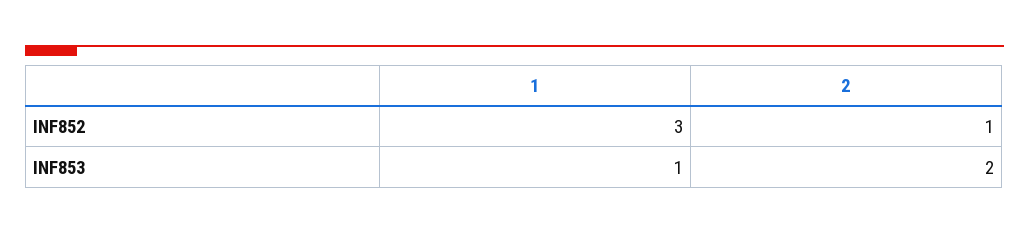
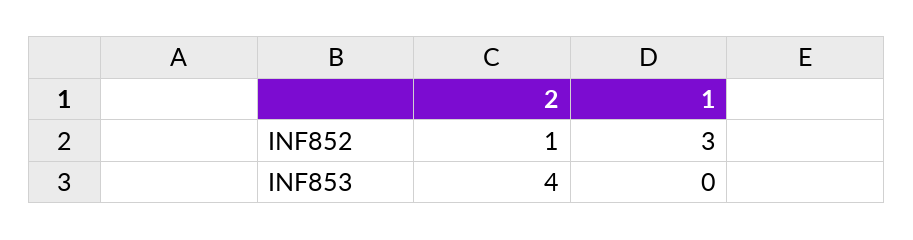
1, INF853: 1 -> 0
2, INF853: 2 -> 4

